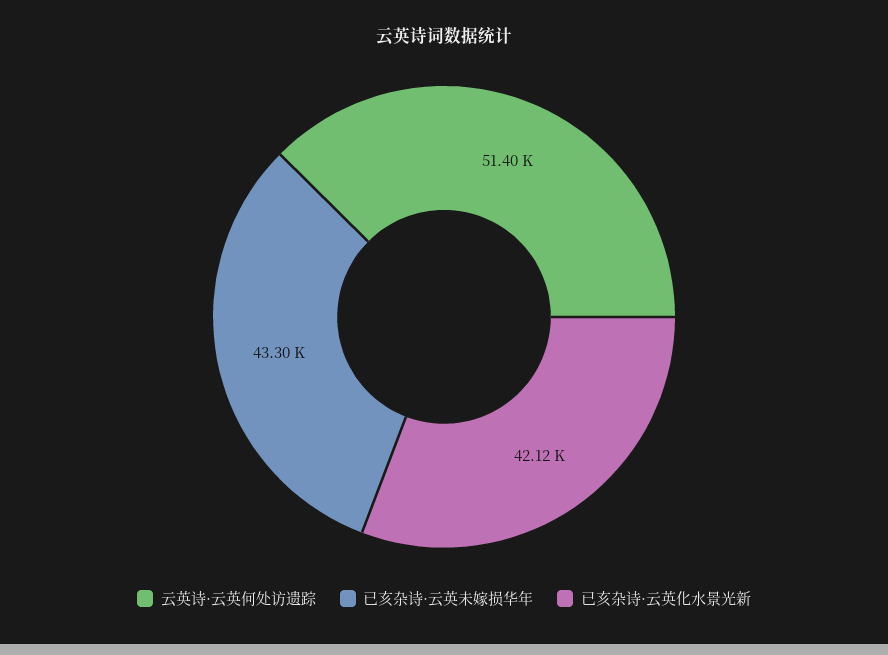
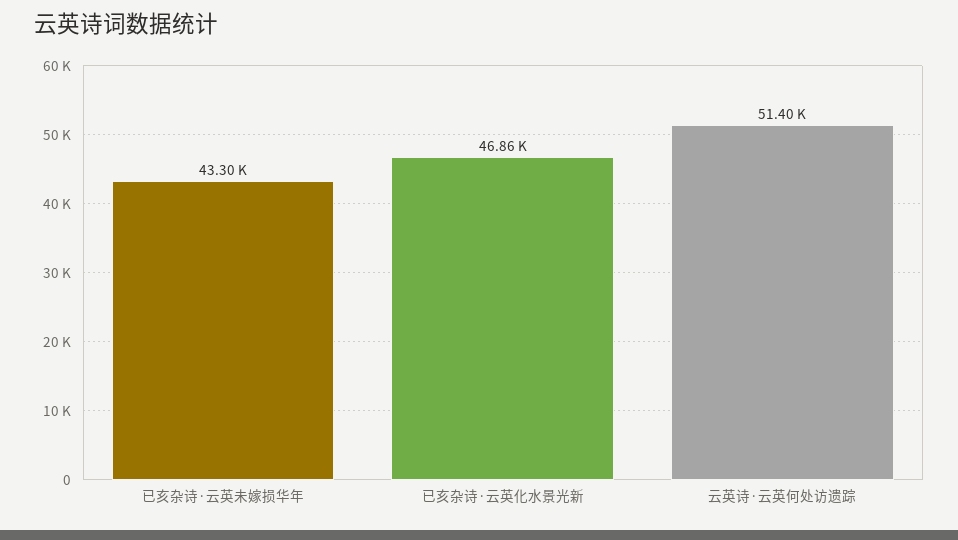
已亥杂诗·云英化水景光新: 42120 -> 46860

